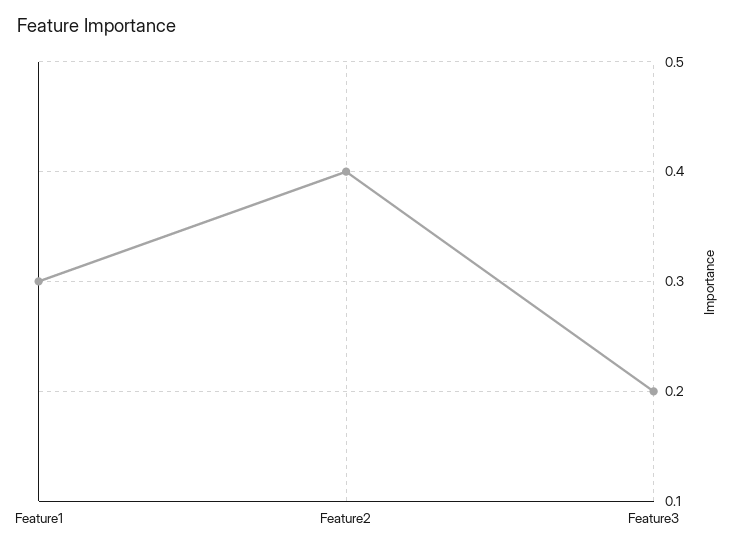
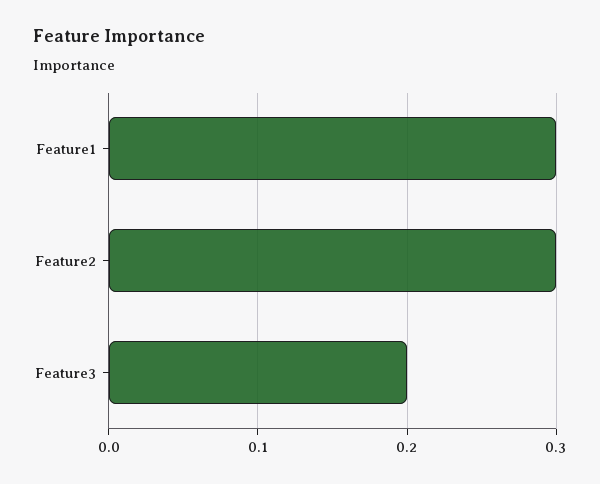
Feature2: 0.4 -> 0.3

